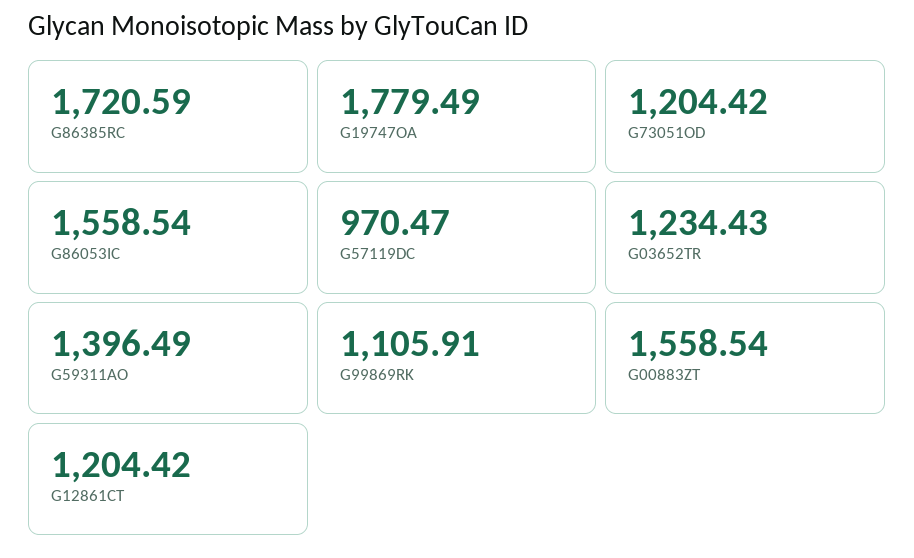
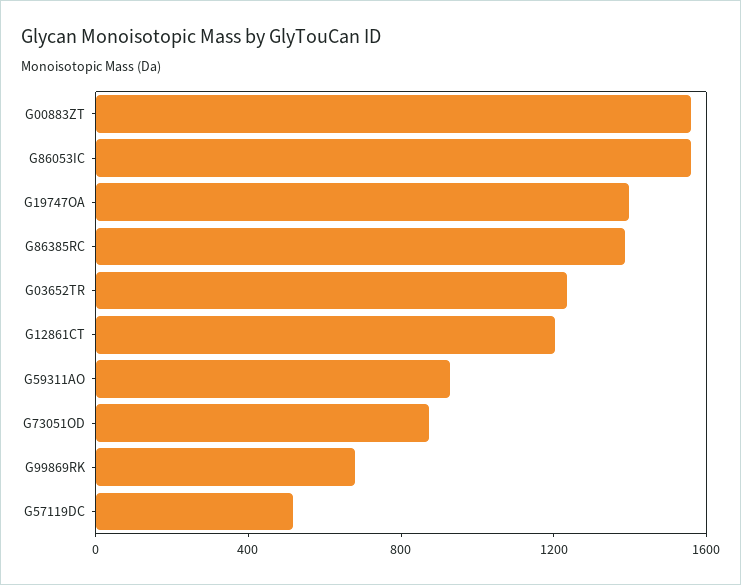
G86385RC: 1720.59 -> 1400
G19747OA: 1779.49 -> 1400
G73051OD: 1204.42 -> 900
G57119DC: 970.47 -> 500
G59311AO: 1396.49 -> 900
G99869RK: 1105.91 -> 700

